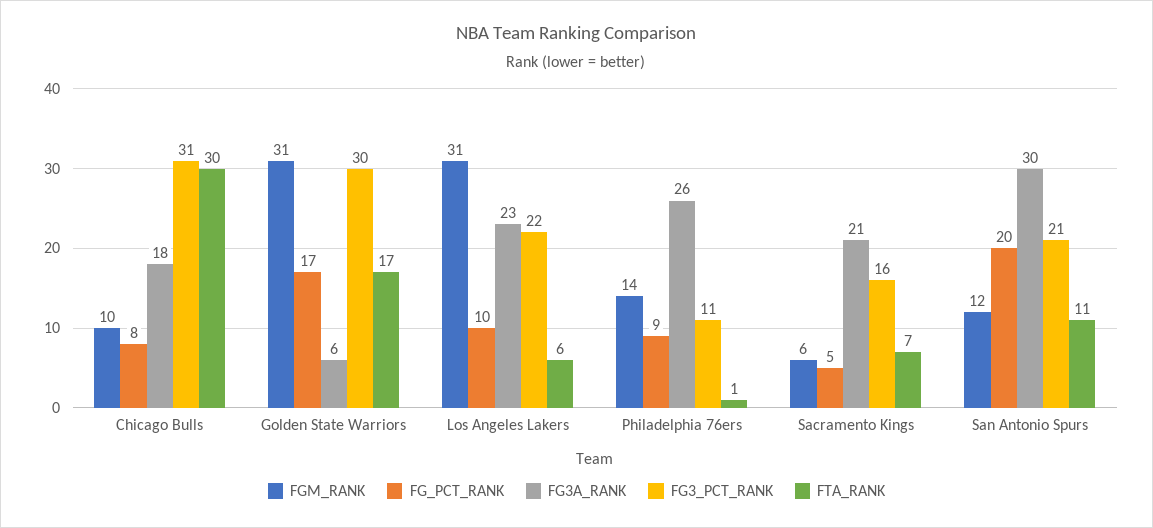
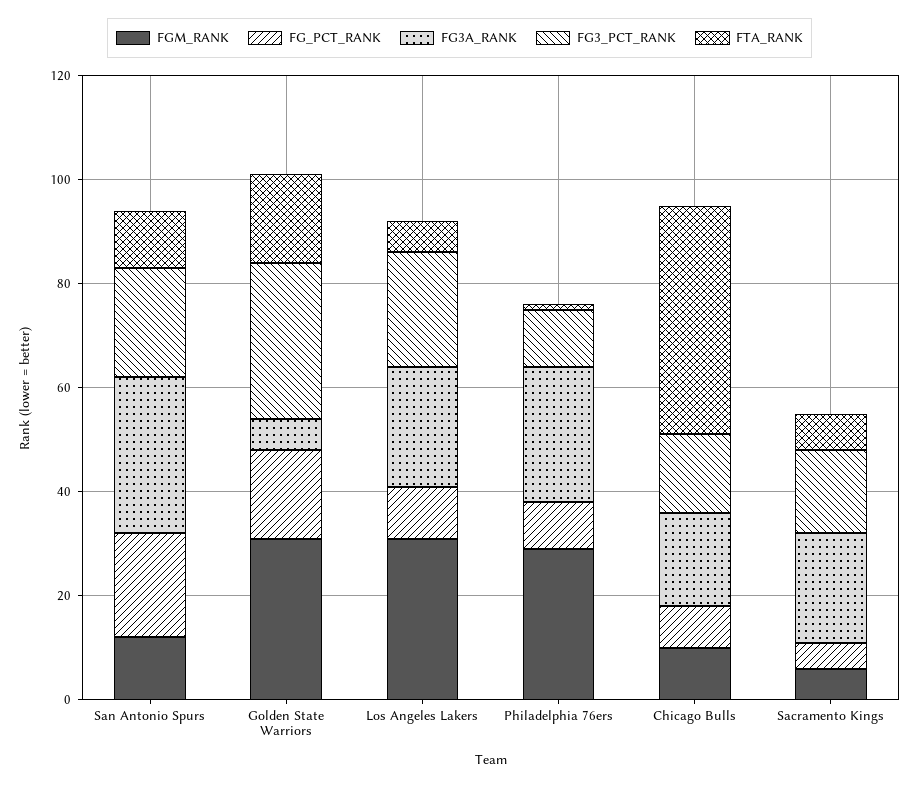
FG3_PCT_RANK, Chicago Bulls: 31 -> 15
FTA_RANK, Chicago Bulls: 30 -> 45
FGM_RANK, Philadelphia 76ers: 14 -> 30

